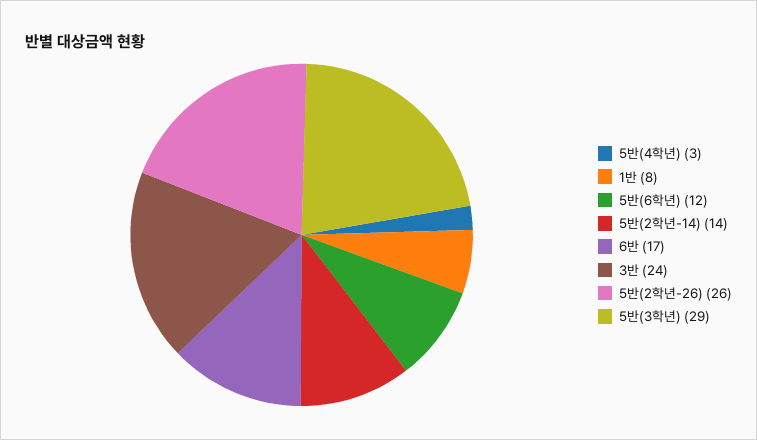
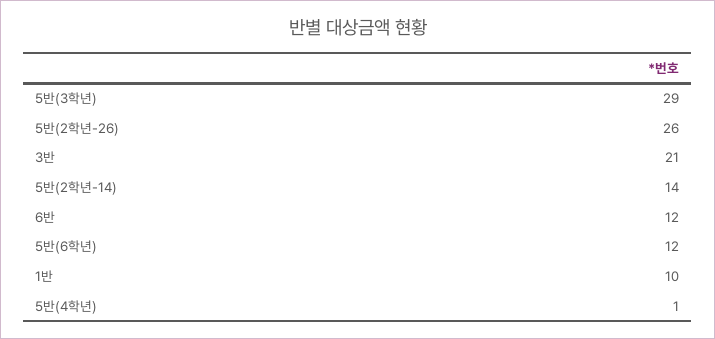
5반(4학년): 3 -> 1
1반: 8 -> 10
6반: 17 -> 12
3반: 24 -> 21

